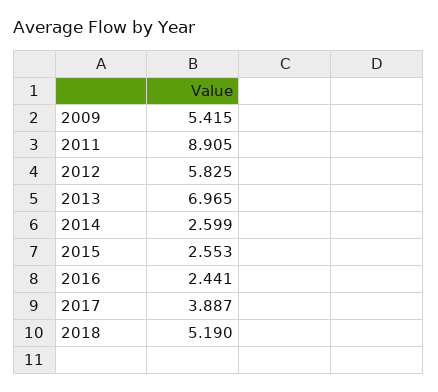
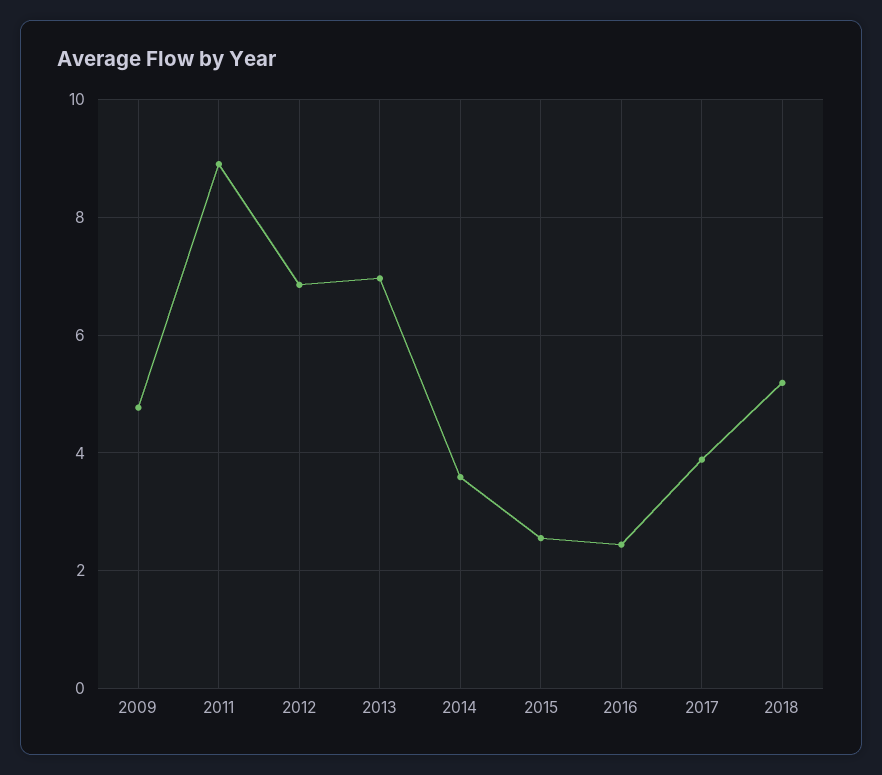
2009: 5.415 -> 4.8
2012: 5.825 -> 6.8
2014: 2.599 -> 3.6

